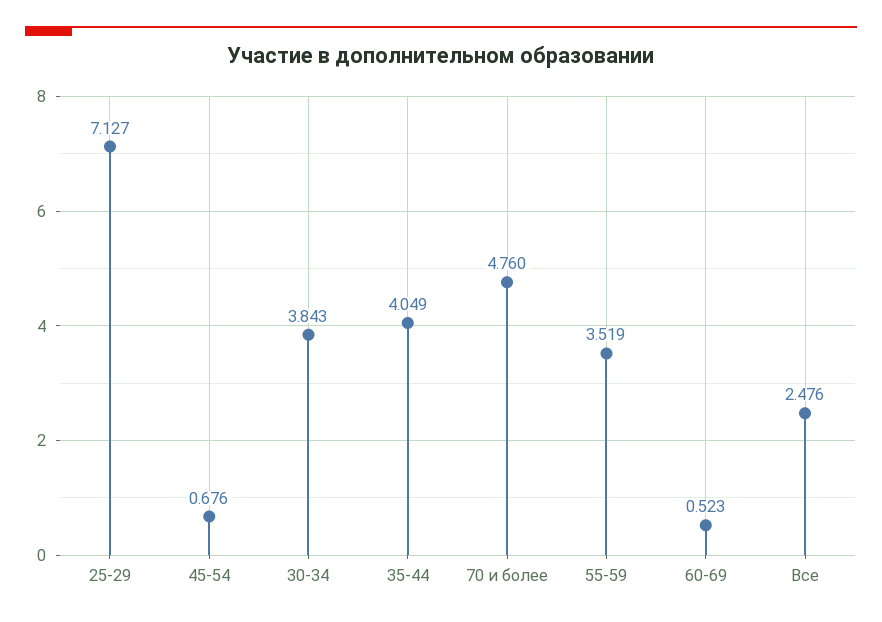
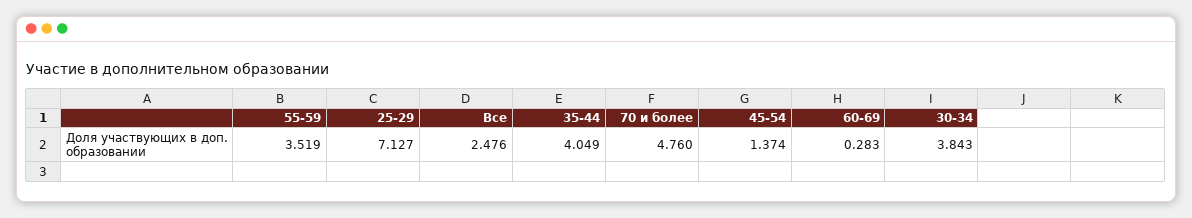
45-54: 0.676 -> 1.374
60-69: 0.523 -> 0.283

